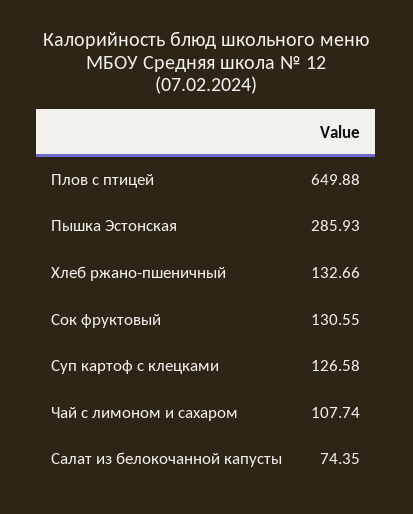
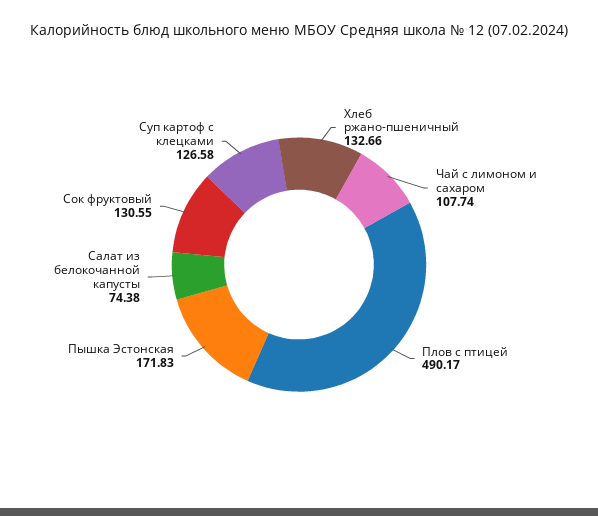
Плов с птицей: 649.88 -> 490.17
Пышка Эстонская: 285.93 -> 171.83
Салат из белокочанной капусты: 74.35 -> 74.38

